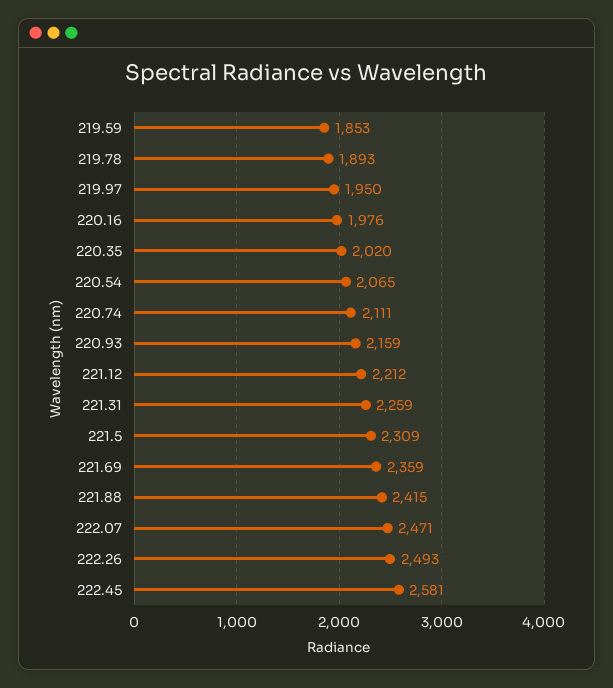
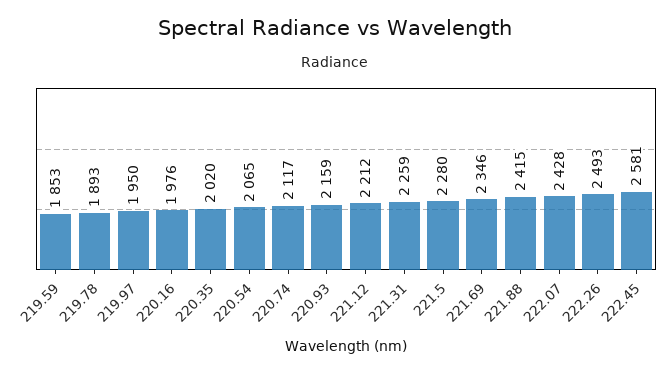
220.74: 2111 -> 2117
221.5: 2309 -> 2280
221.69: 2359 -> 2346
222.07: 2471 -> 2428

